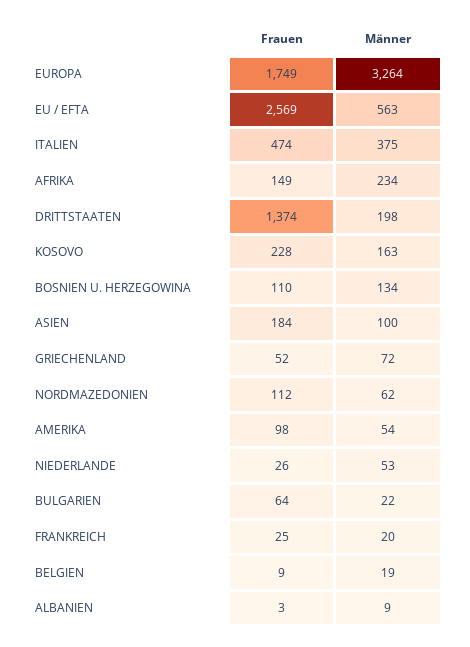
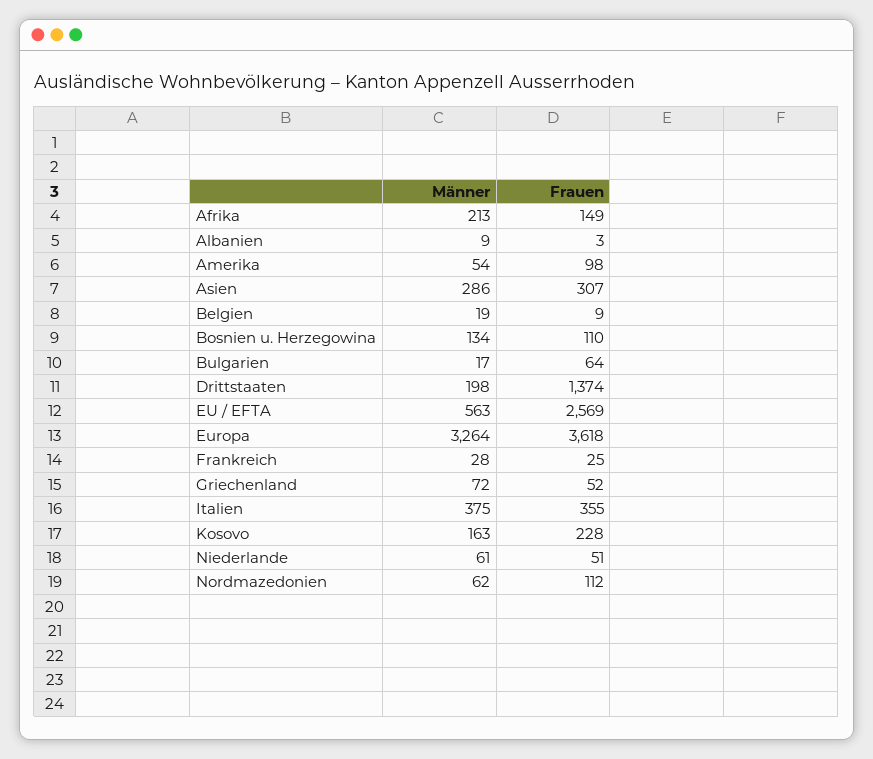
Frauen, EUROPA: 1749 -> 3618
Frauen, ITALIEN: 474 -> 355
Männer, AFRIKA: 234 -> 213
Frauen, ASIEN: 184 -> 307
Männer, ASIEN: 100 -> 286
Frauen, NIEDERLANDE: 26 -> 51
Männer, NIEDERLANDE: 53 -> 61
Männer, BULGARIEN: 22 -> 17
Männer, FRANKREICH: 20 -> 28

